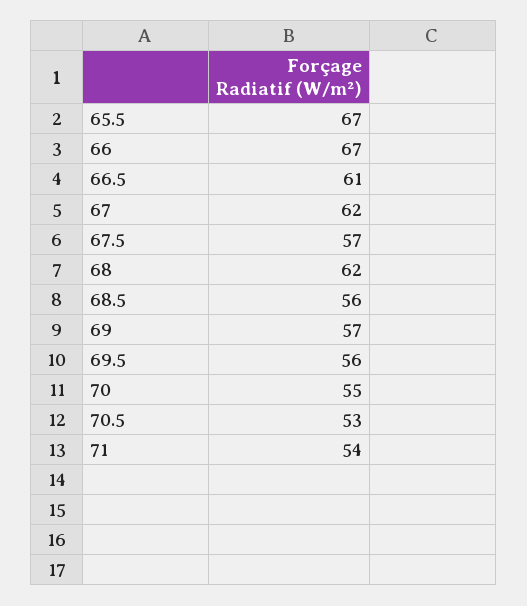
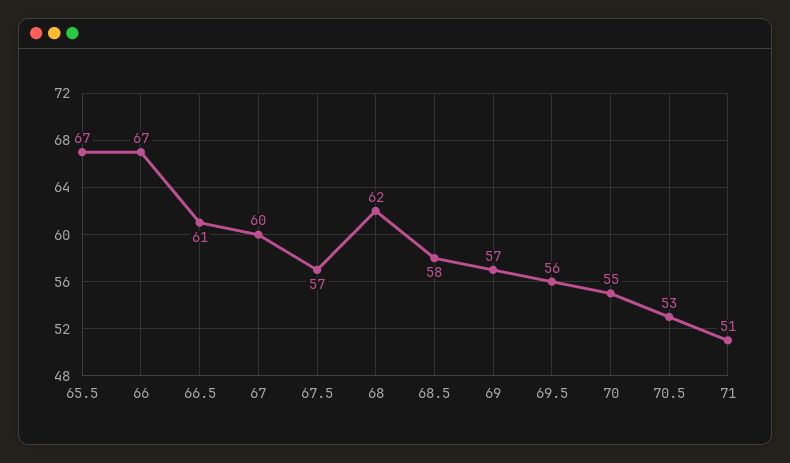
67: 62 -> 60
68.5: 56 -> 58
71: 54 -> 51

